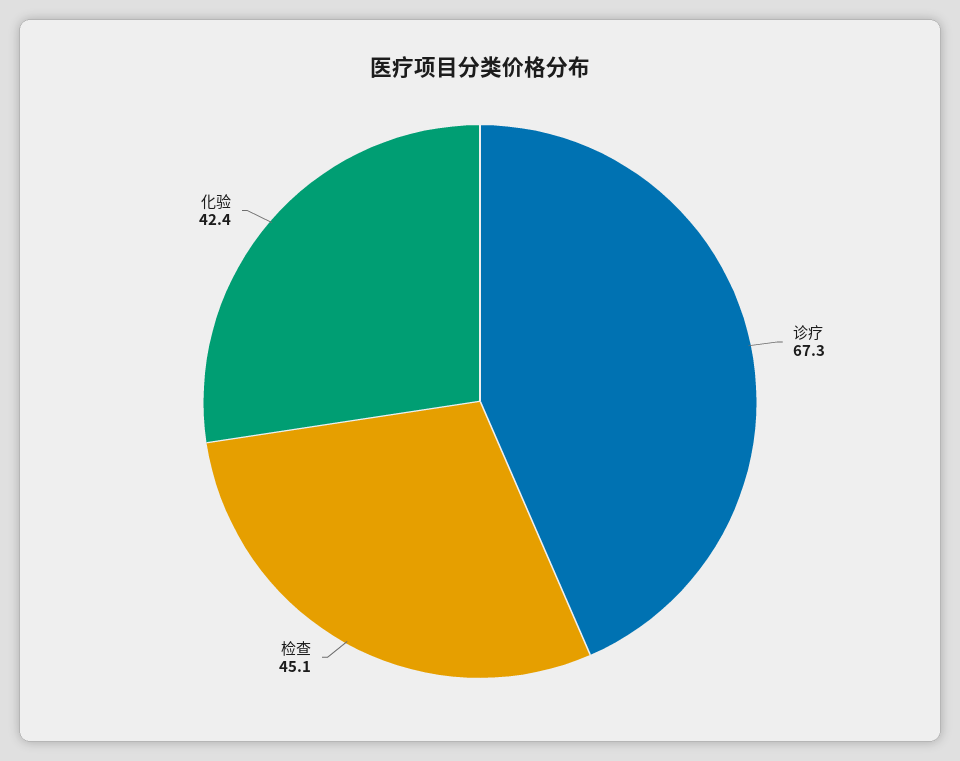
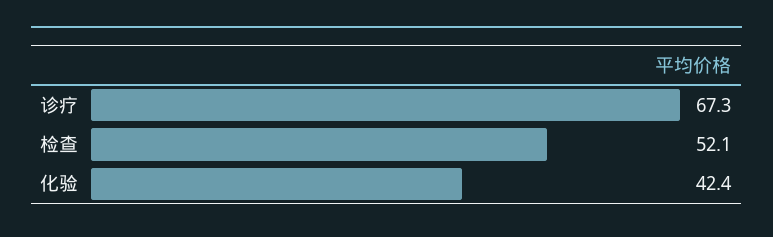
检查: 45.1 -> 52.1

